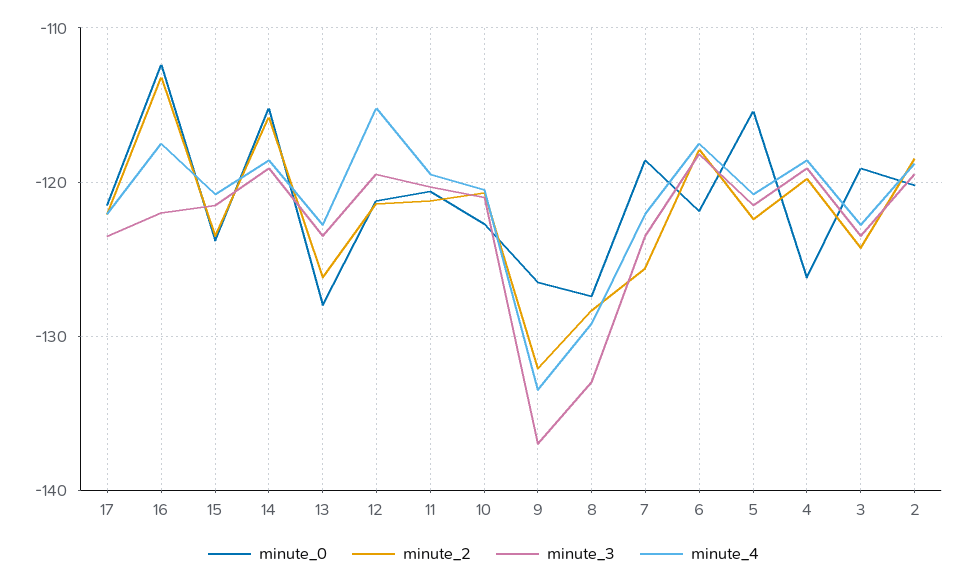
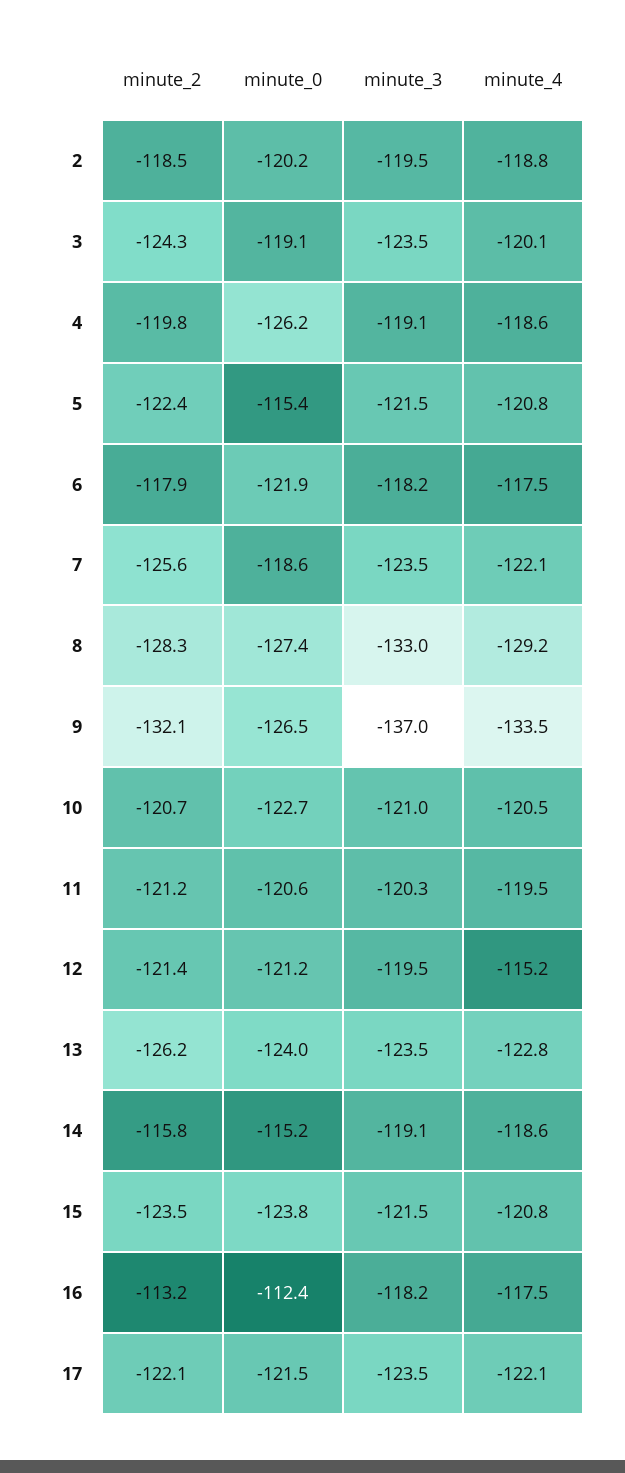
minute_3, 16: -122 -> -118.2
minute_0, 13: -128 -> -124
minute_4, 3: -123 -> -120.1

